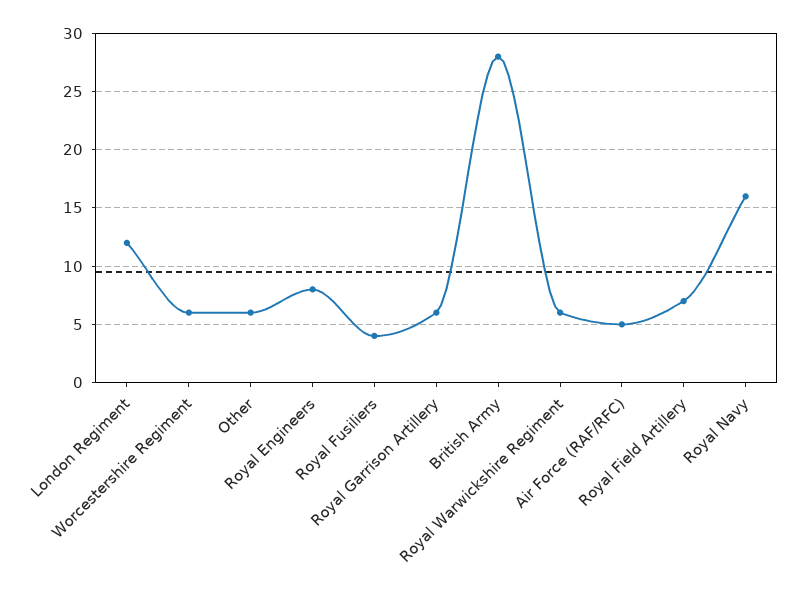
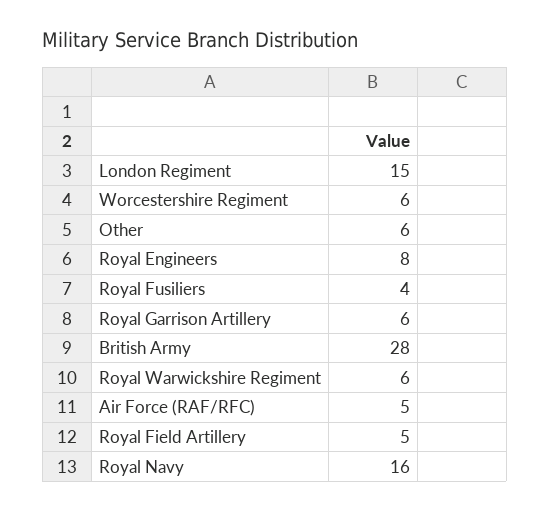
London Regiment: 12 -> 15
Royal Field Artillery: 7 -> 5

